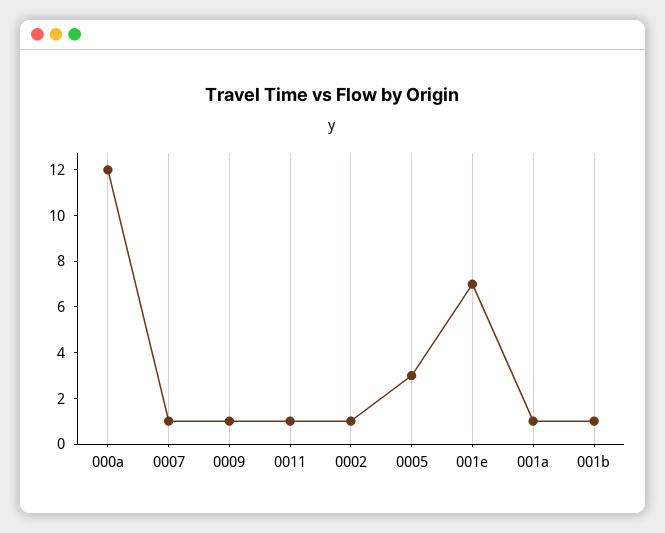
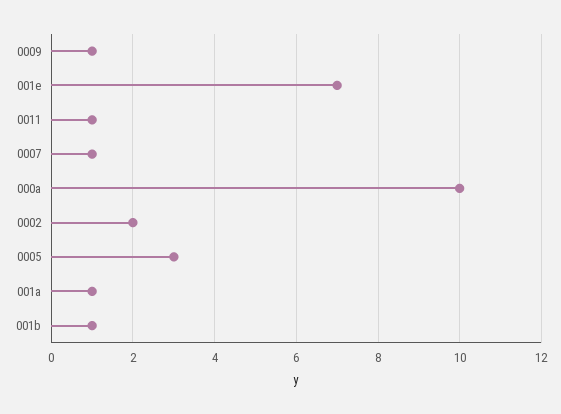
000a: 12 -> 10
0002: 1 -> 2

